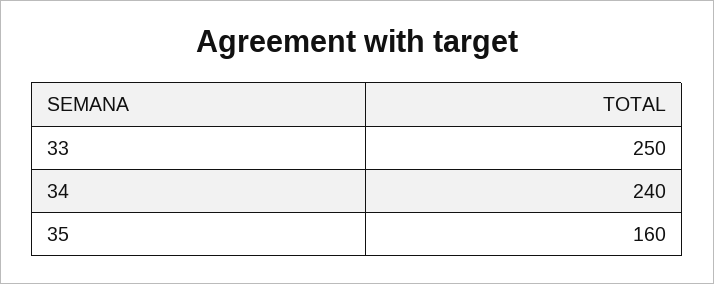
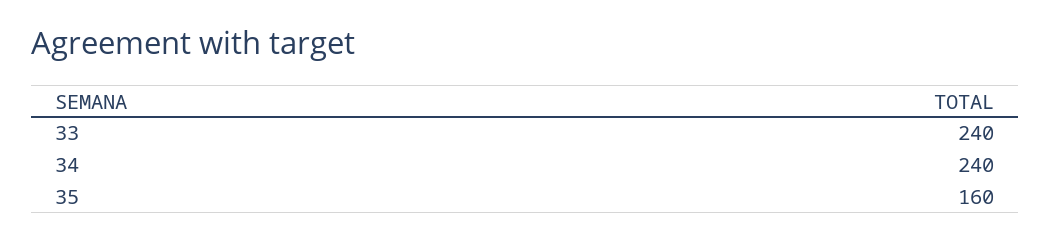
33: 250 -> 240

